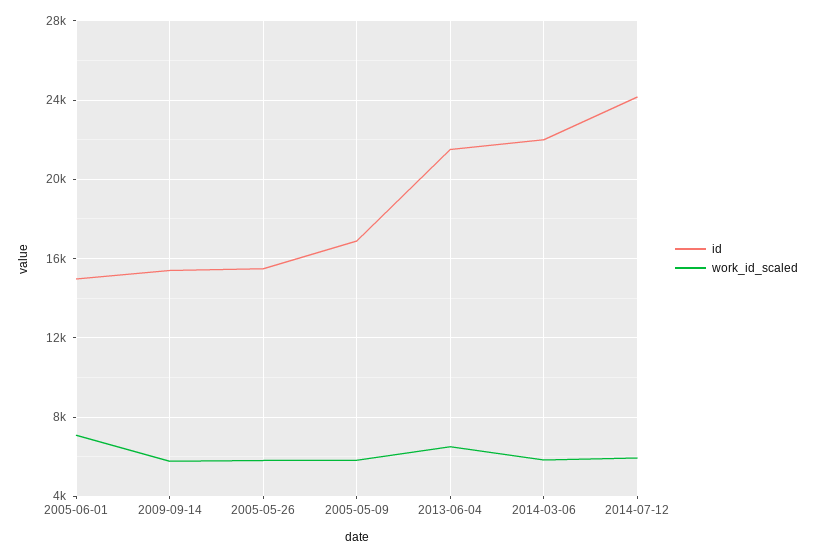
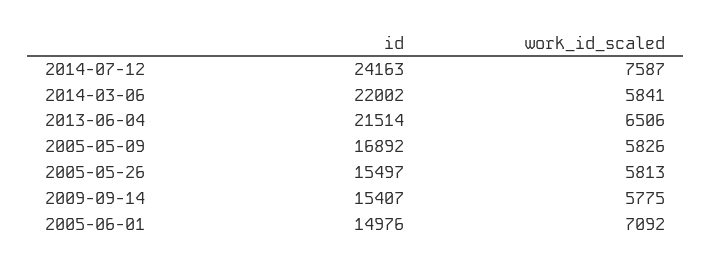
work_id_scaled, 2014-07-12: 6000 -> 7587

